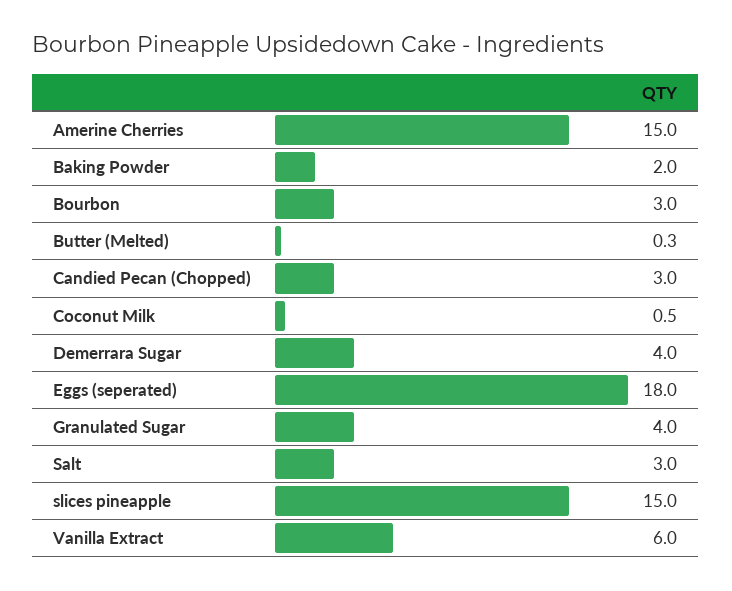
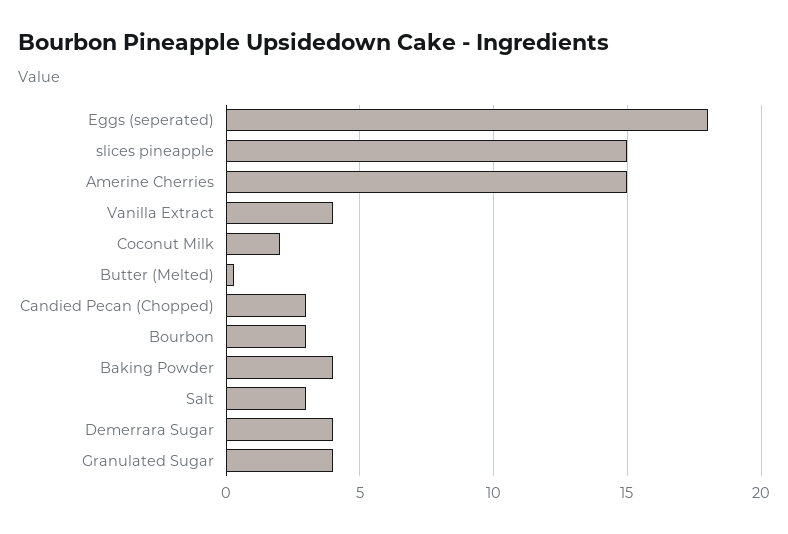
Baking Powder: 2 -> 4
Coconut Milk: 0.5 -> 2
Vanilla Extract: 6 -> 4

